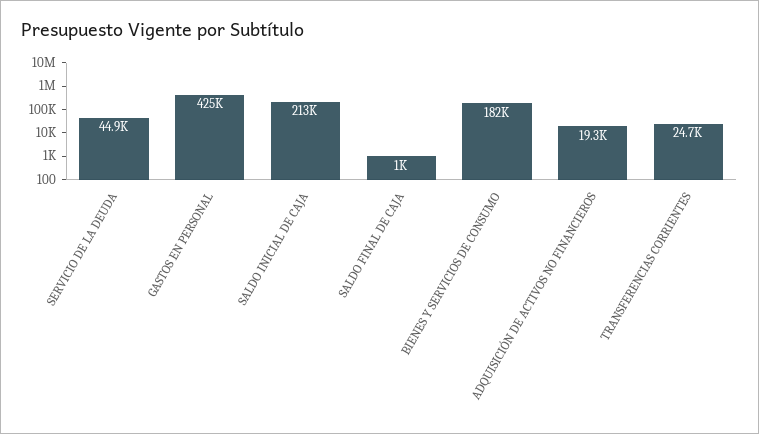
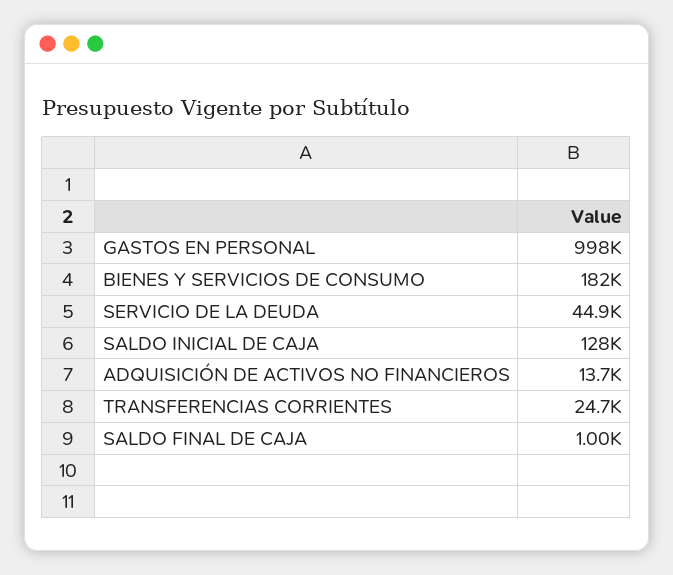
GASTOS EN PERSONAL: 425000 -> 998000
SALDO INICIAL DE CAJA: 213000 -> 128000
ADQUISICIÓN DE ACTIVOS NO FINANCIEROS: 19300 -> 13700

